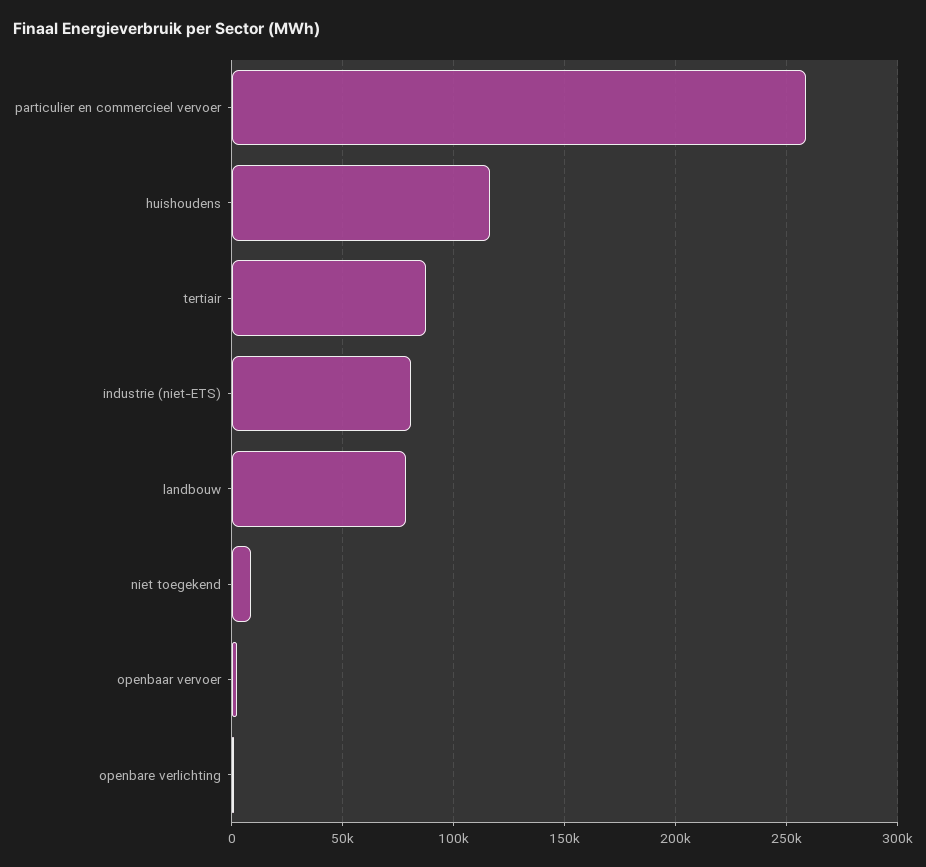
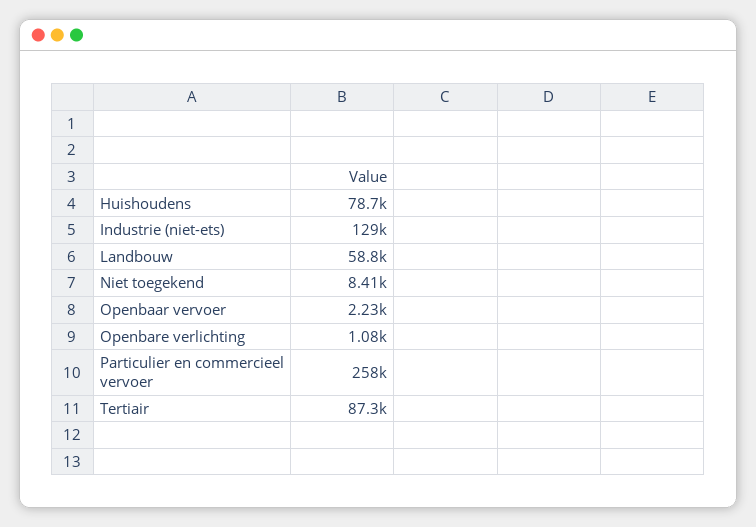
huishoudens: 115000 -> 78700
industrie (niet-ETS): 80000 -> 129000
landbouw: 80000 -> 58800

